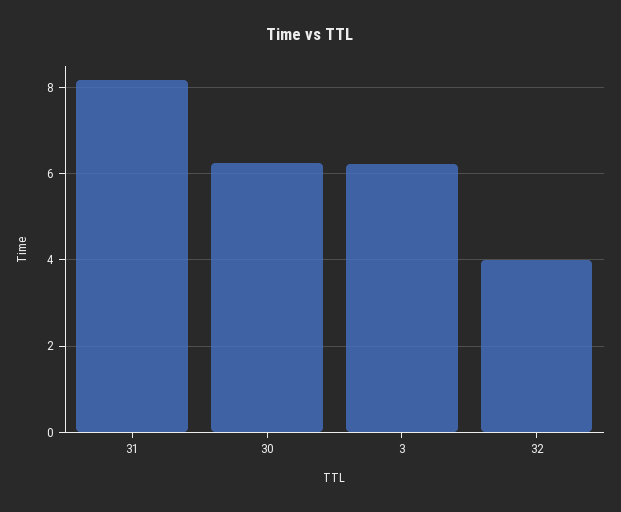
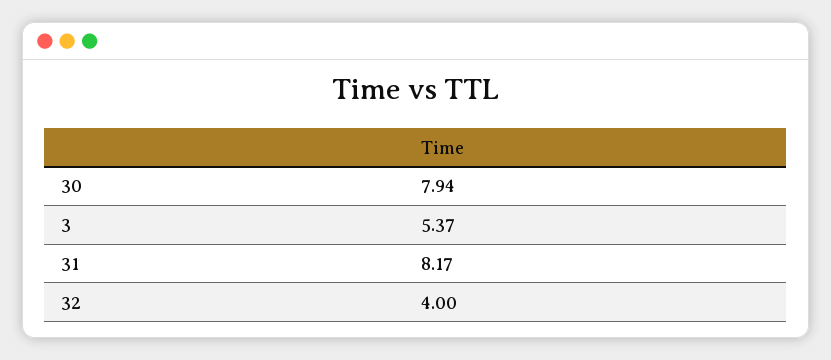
30: 6.2 -> 7.94
3: 6.2 -> 5.37

